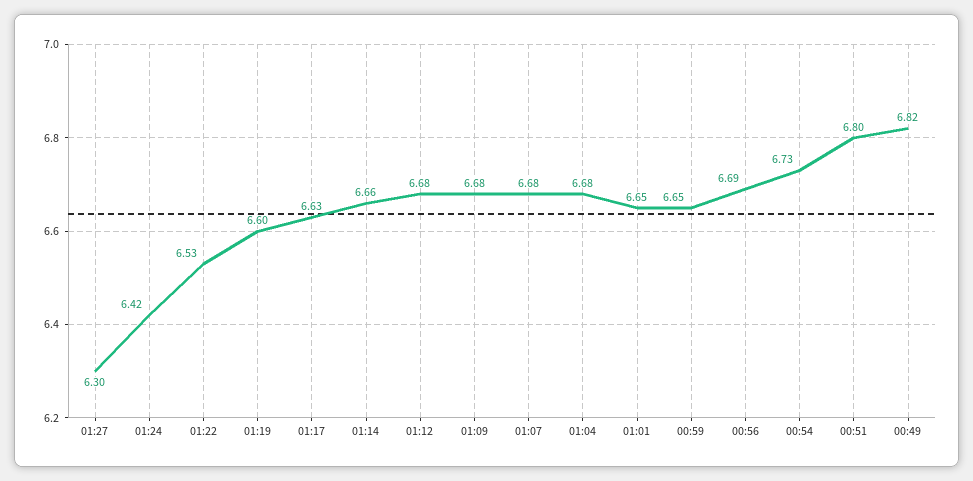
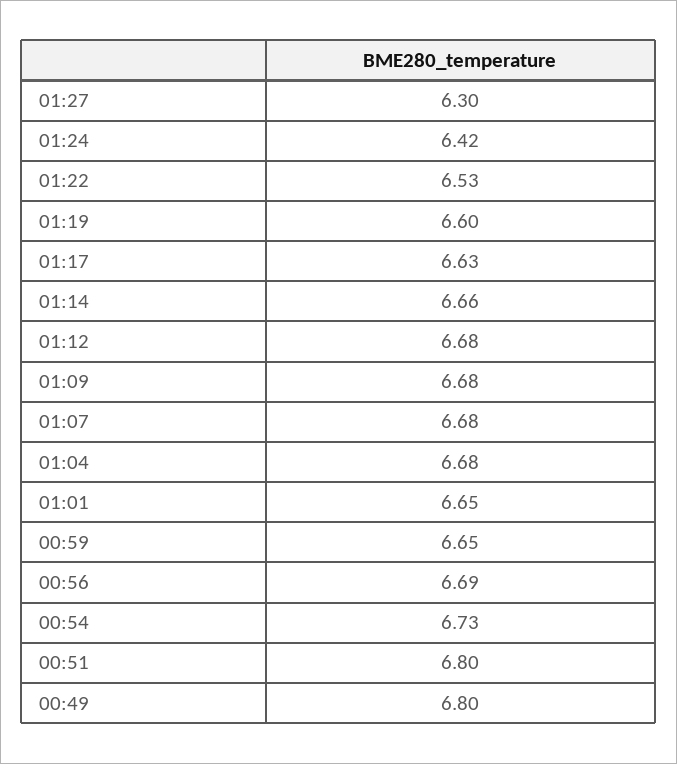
00:49: 6.82 -> 6.8

